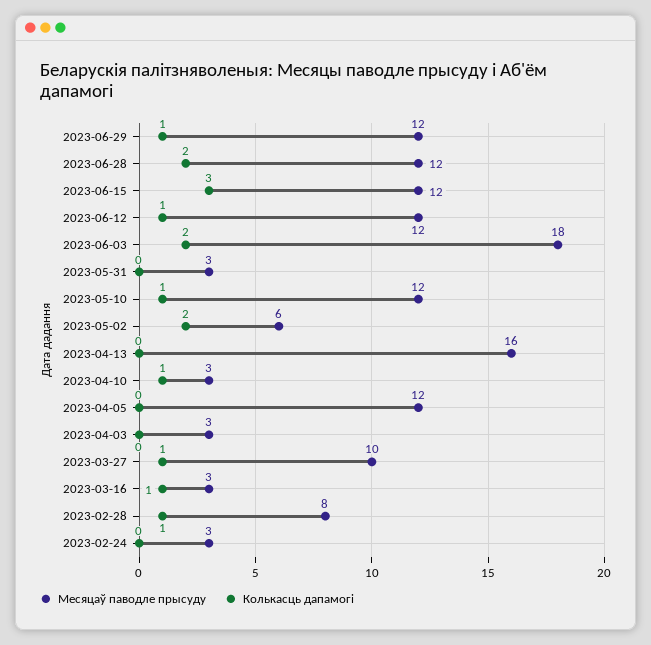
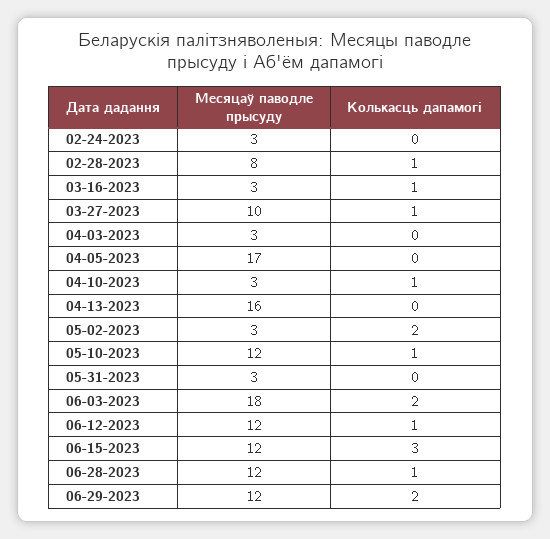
Колькасць дапамогі, 2023-06-29: 1 -> 2
Колькасць дапамогі, 2023-06-28: 2 -> 1
Месяцаў паводле прысуду, 2023-05-02: 6 -> 3
Месяцаў паводле прысуду, 2023-04-05: 12 -> 17

